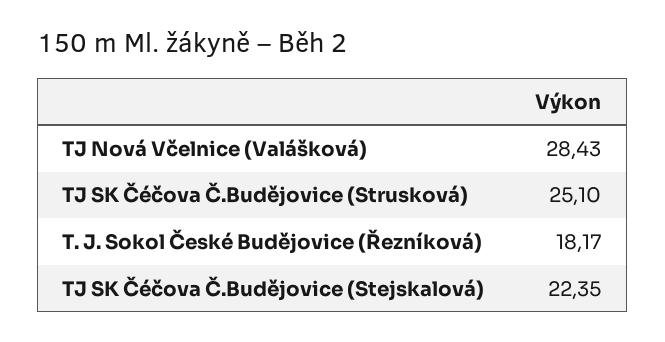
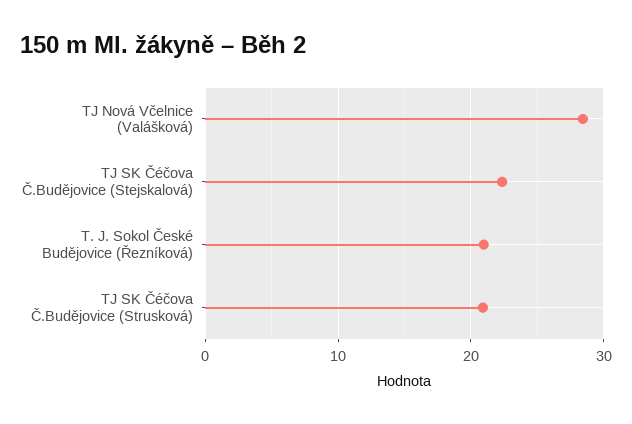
TJ SK Čéčova Č.Budějovice (Strusková): 25.1 -> 21
T. J. Sokol České Budějovice (Řezníková): 18.17 -> 21

